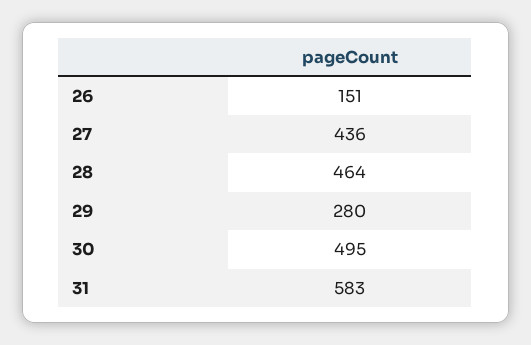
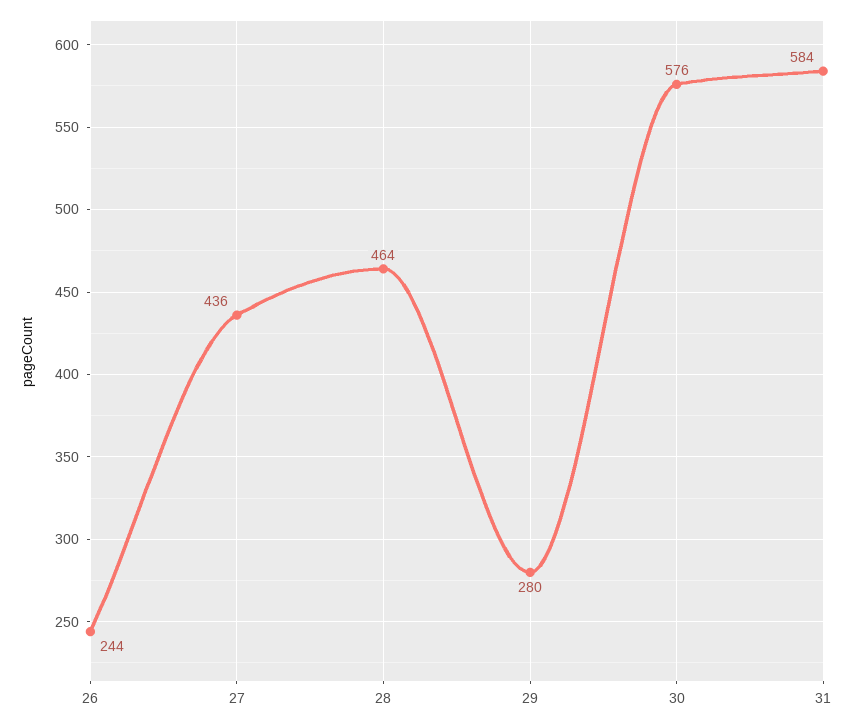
26: 151 -> 244
30: 495 -> 576
31: 583 -> 584

